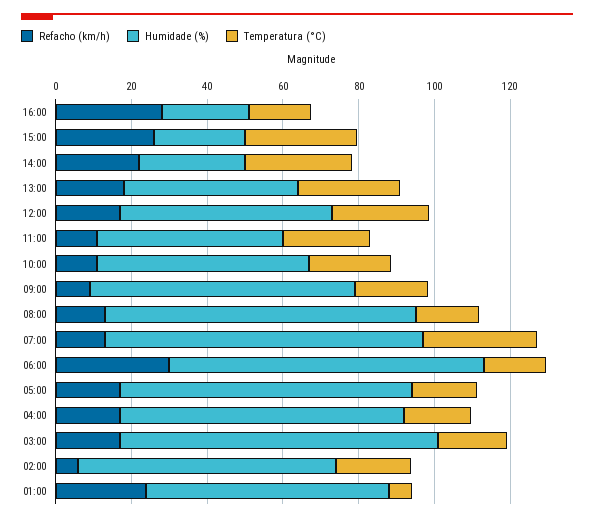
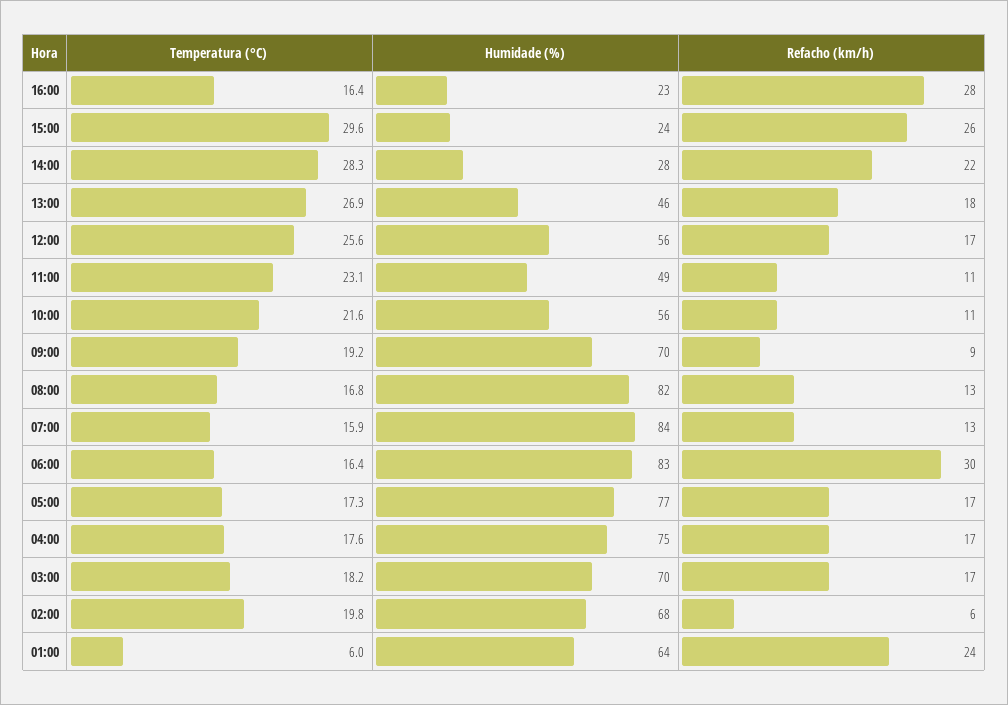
Temperatura (°C), 07:00: 30 -> 15.9
Humidade (%), 03:00: 85 -> 70

